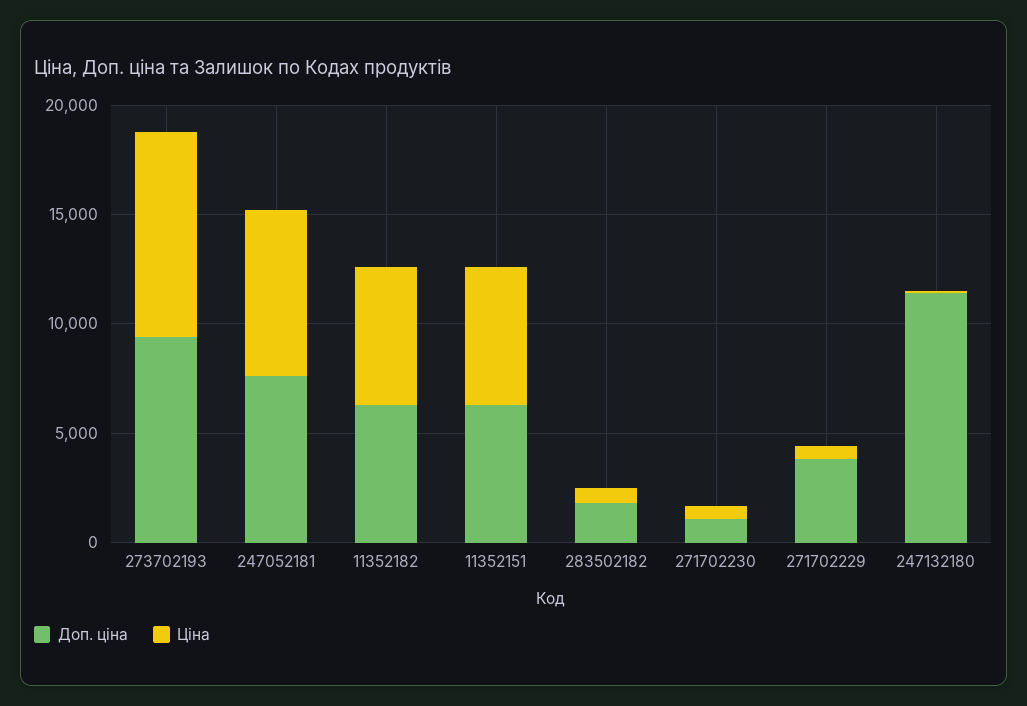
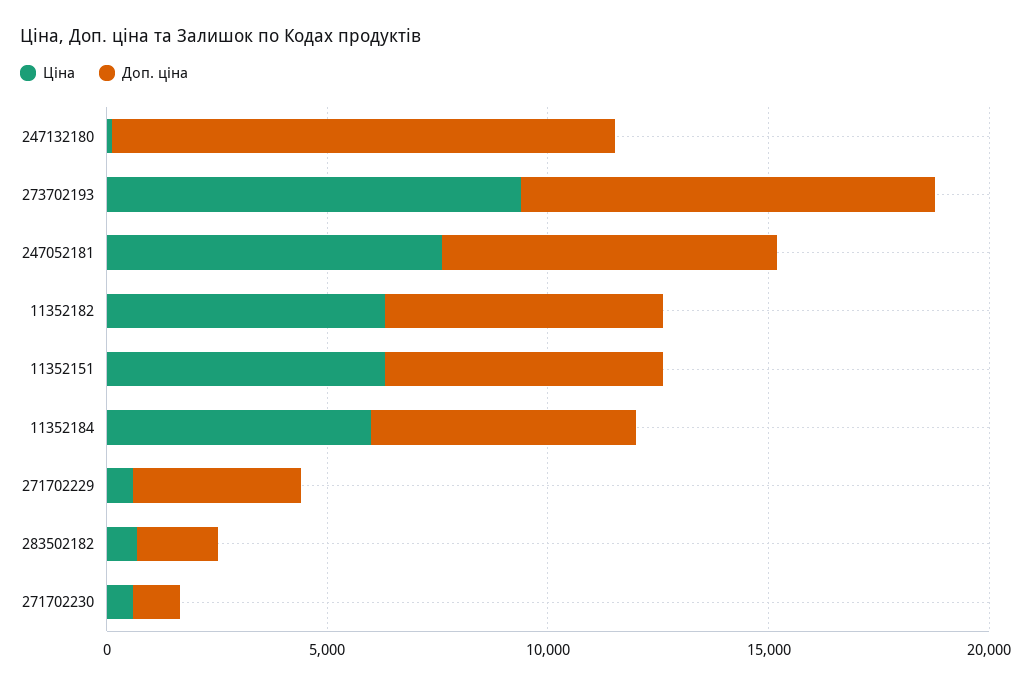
Ціна, 11352184: none -> 6000
Доп. ціна, 11352184: none -> 6000

